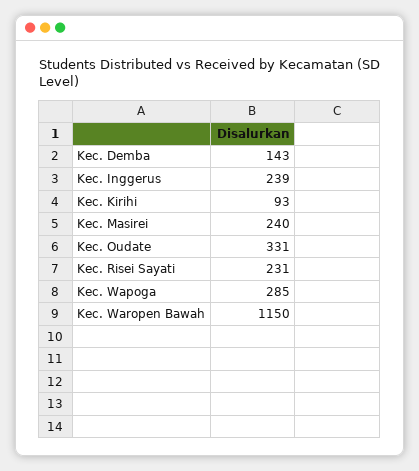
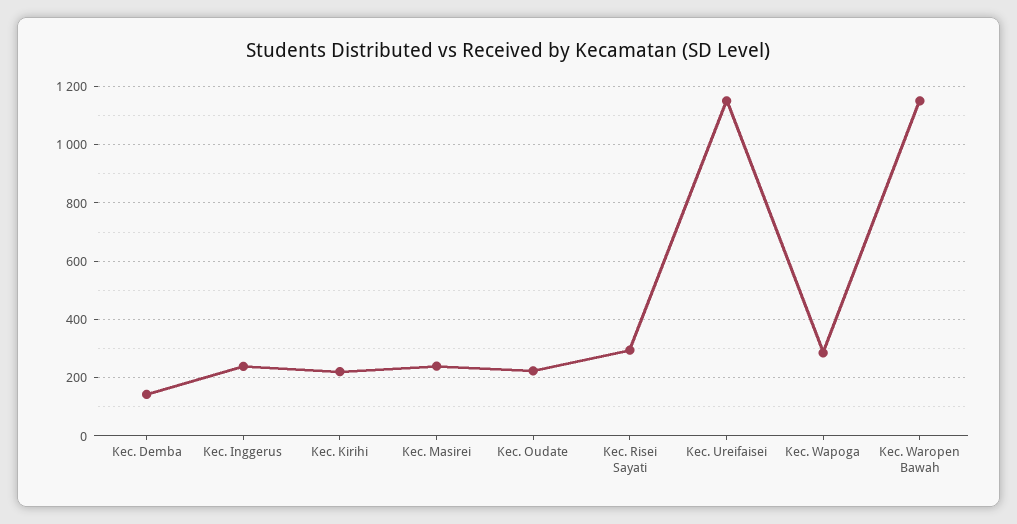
Kec. Kirihi: 93 -> 225
Kec. Oudate: 331 -> 225
Kec. Risei Sayati: 231 -> 300
Kec. Ureifaisei: none -> 1150

